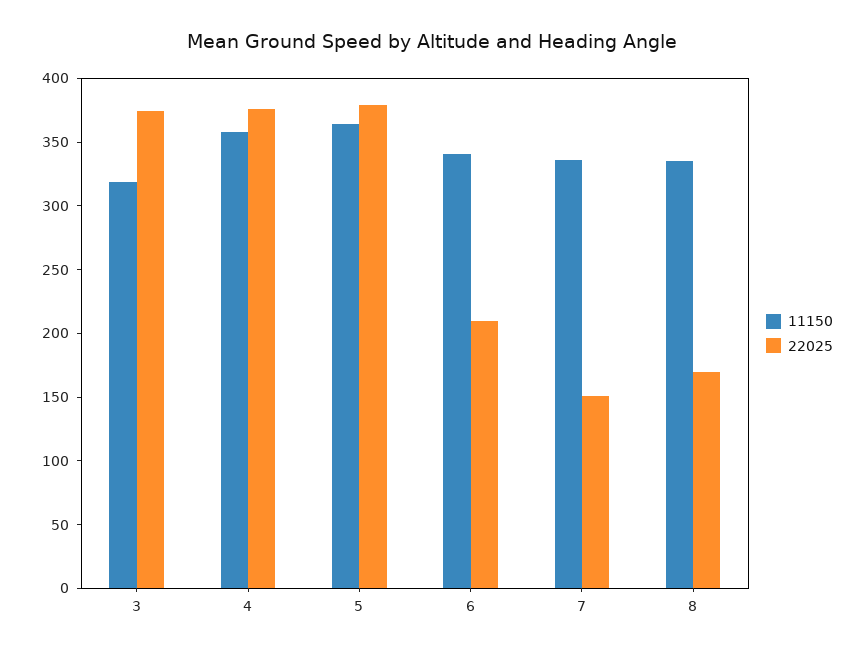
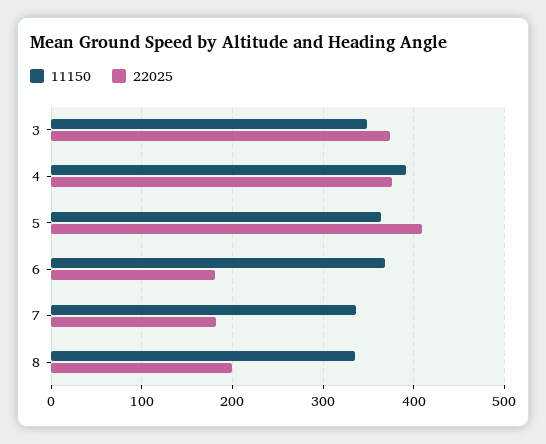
11150, 3: 320 -> 350
11150, 4: 360 -> 390
22025, 5: 380 -> 410
11150, 6: 340 -> 370
22025, 6: 210 -> 180
22025, 7: 150 -> 180
22025, 8: 170 -> 200

